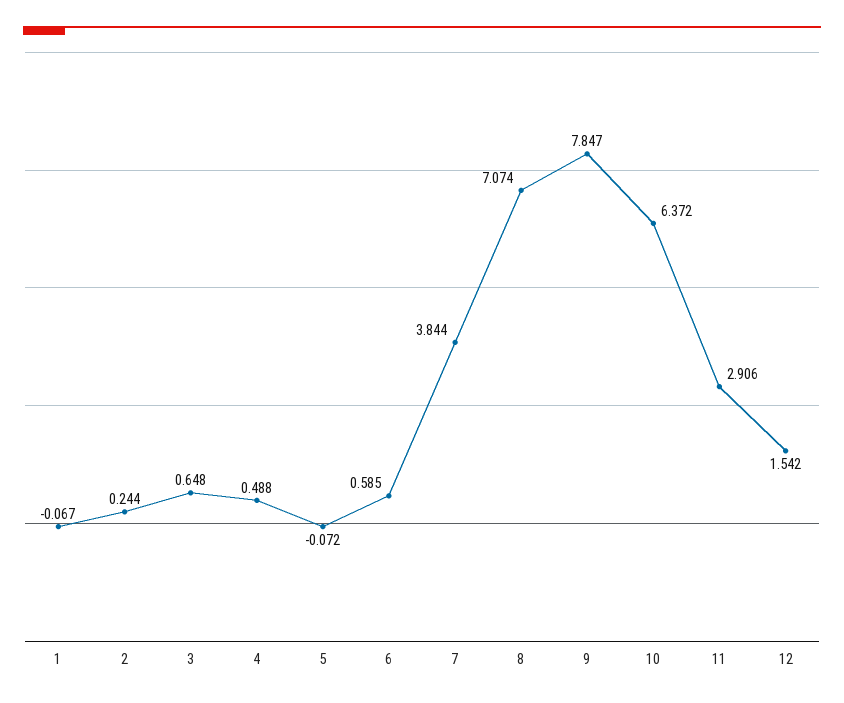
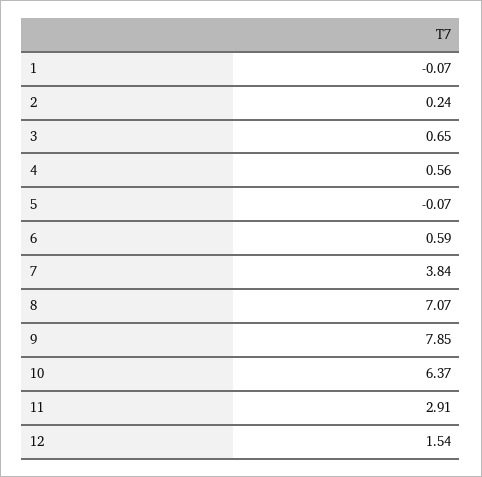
4: 0.488 -> 0.56

